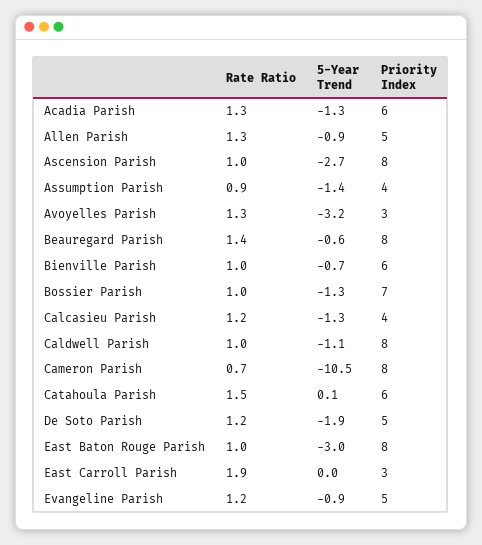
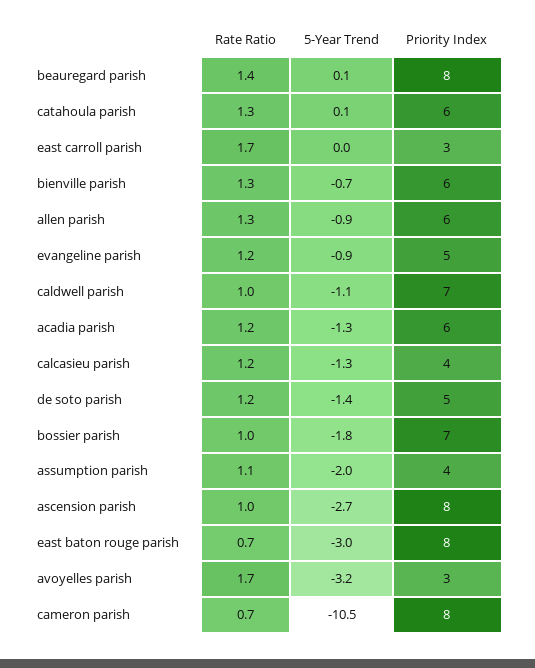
Rate Ratio, Acadia Parish: 1.3 -> 1.2
Priority Index, Allen Parish: 5 -> 6
Rate Ratio, Assumption Parish: 0.9 -> 1.1
5-Year Trend, Assumption Parish: -1.4 -> -2
Rate Ratio, Avoyelles Parish: 1.3 -> 1.7
5-Year Trend, Beauregard Parish: -0.6 -> 0.1
Rate Ratio, Bienville Parish: 1 -> 1.3
5-Year Trend, Bossier Parish: -1.3 -> -1.8
Priority Index, Caldwell Parish: 8 -> 7
Rate Ratio, Catahoula Parish: 1.5 -> 1.3
5-Year Trend, De Soto Parish: -1.9 -> -1.4
Rate Ratio, East Baton Rouge Parish: 1 -> 0.7
Rate Ratio, East Carroll Parish: 1.9 -> 1.7

